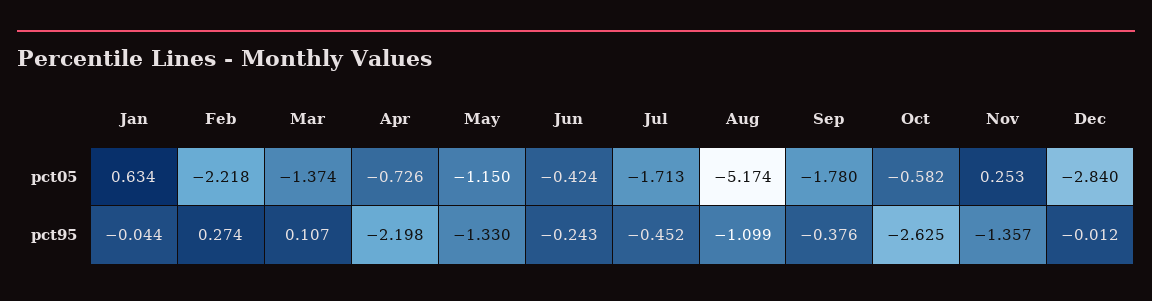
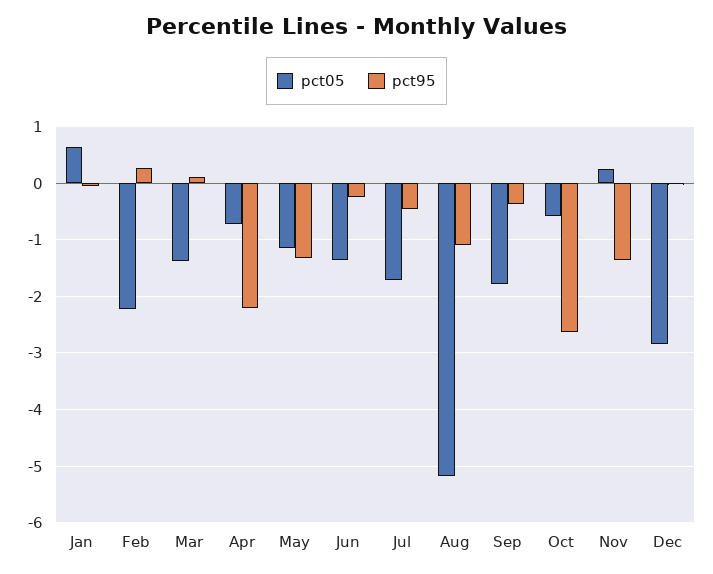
pct05, Jun: -0.424 -> -1.4

